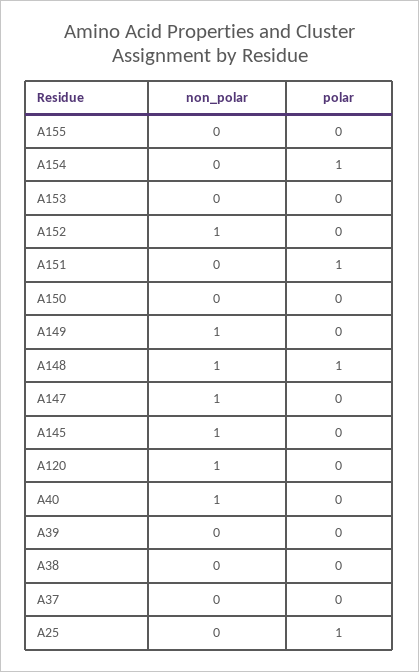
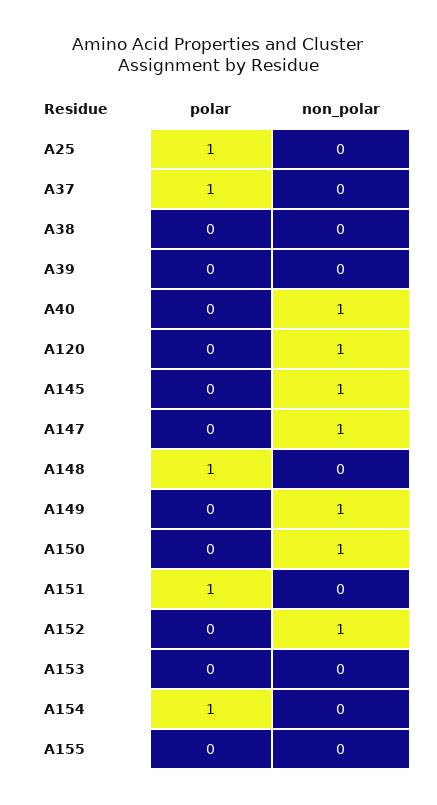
non_polar, A150: 0 -> 1
non_polar, A148: 1 -> 0
polar, A37: 0 -> 1

